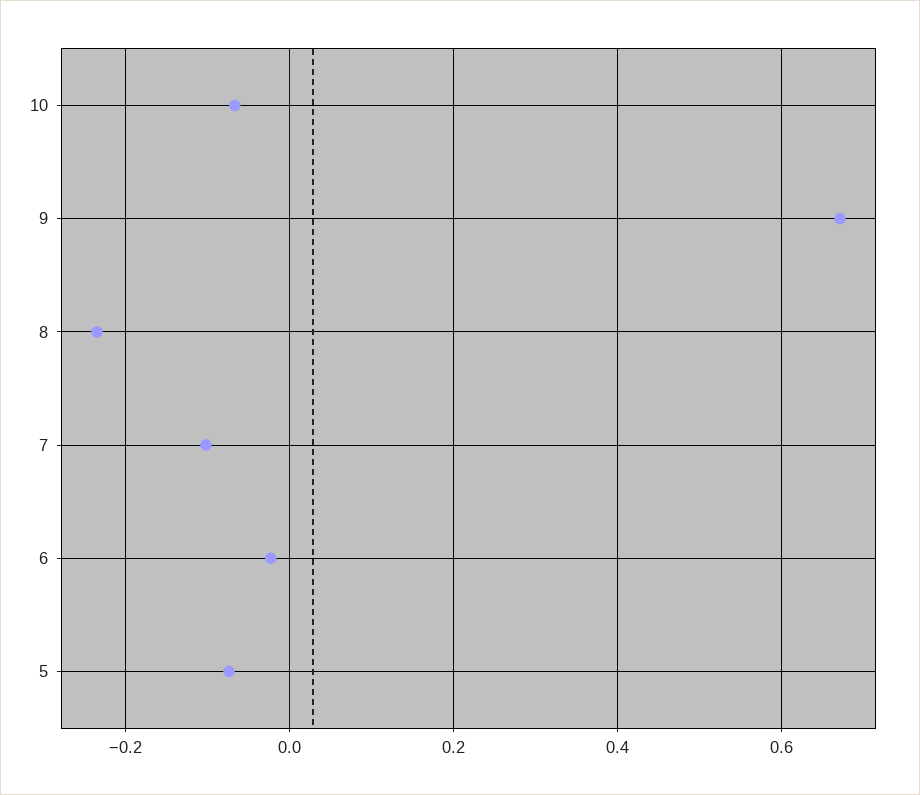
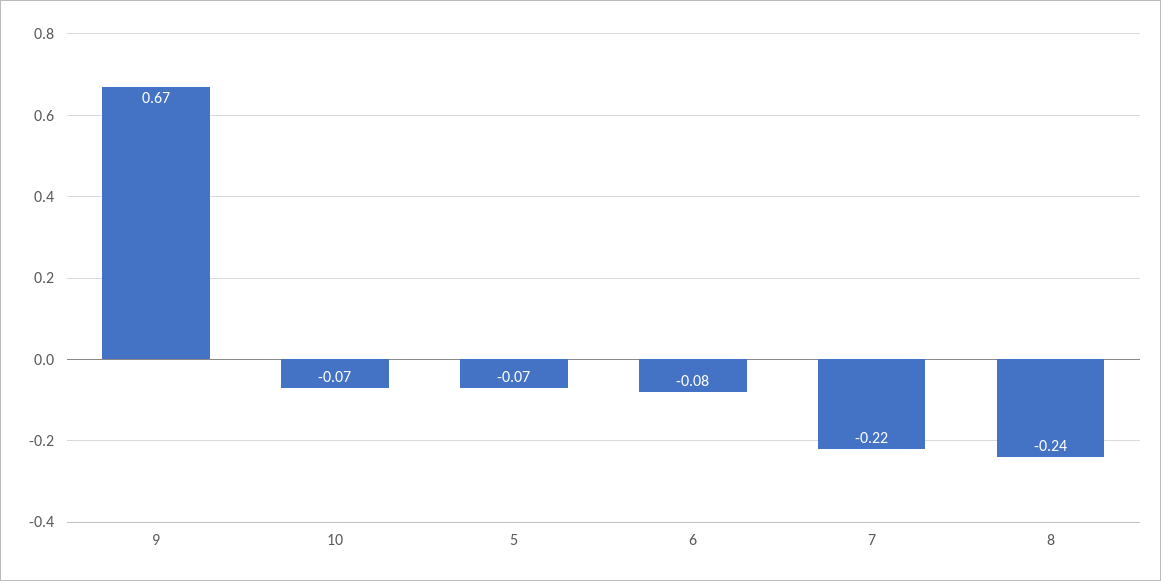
7: -0.1 -> -0.22
6: -0.02 -> -0.08

